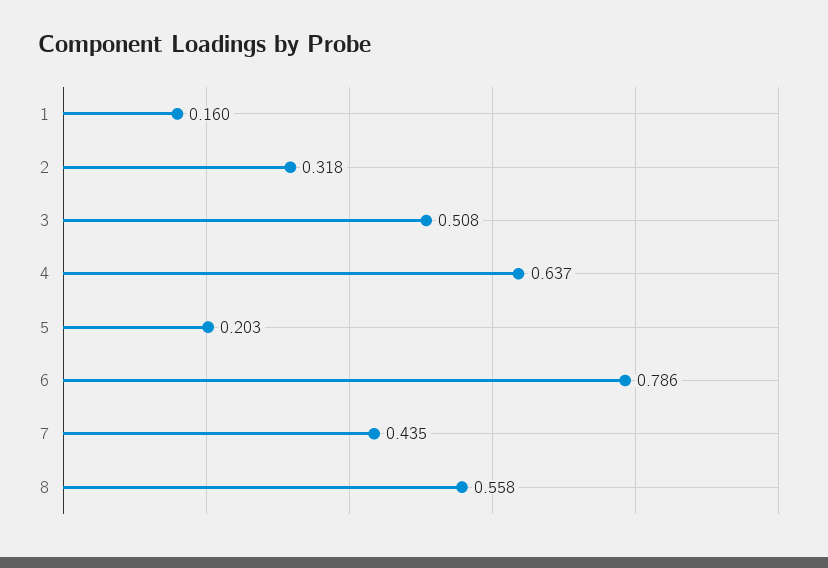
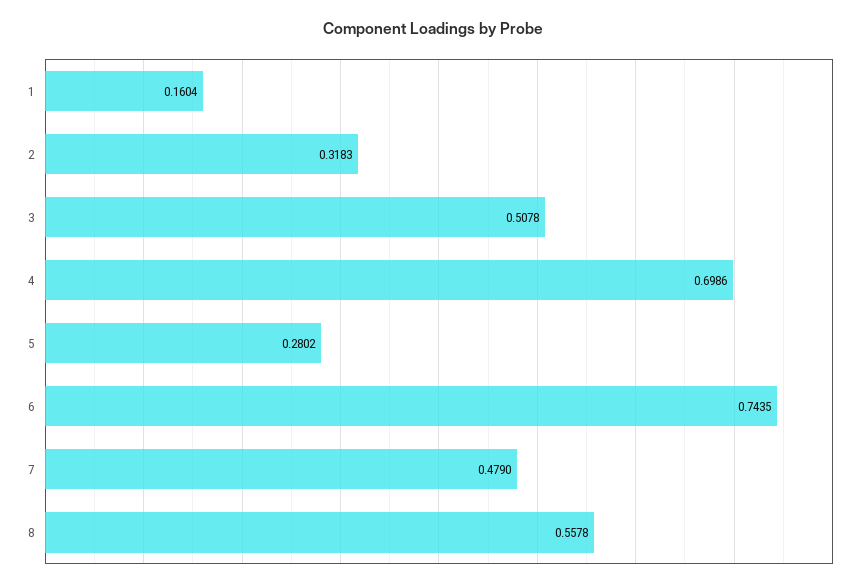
4: 0.637 -> 0.6986
5: 0.203 -> 0.2802
6: 0.786 -> 0.7435
7: 0.435 -> 0.479

